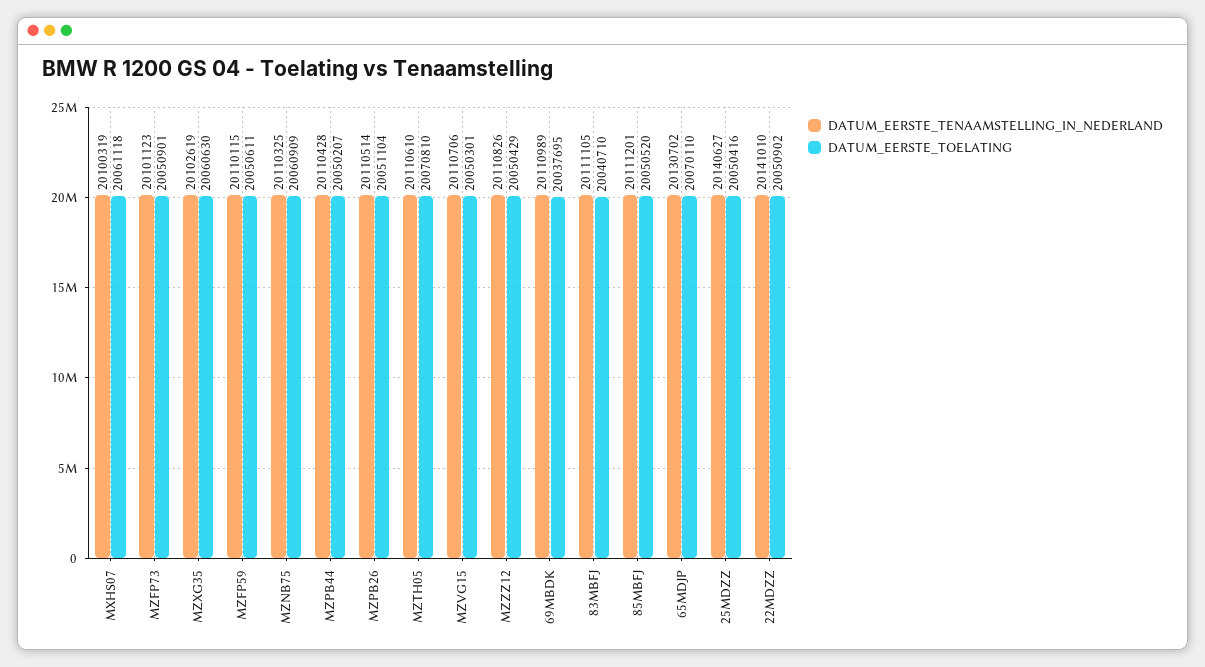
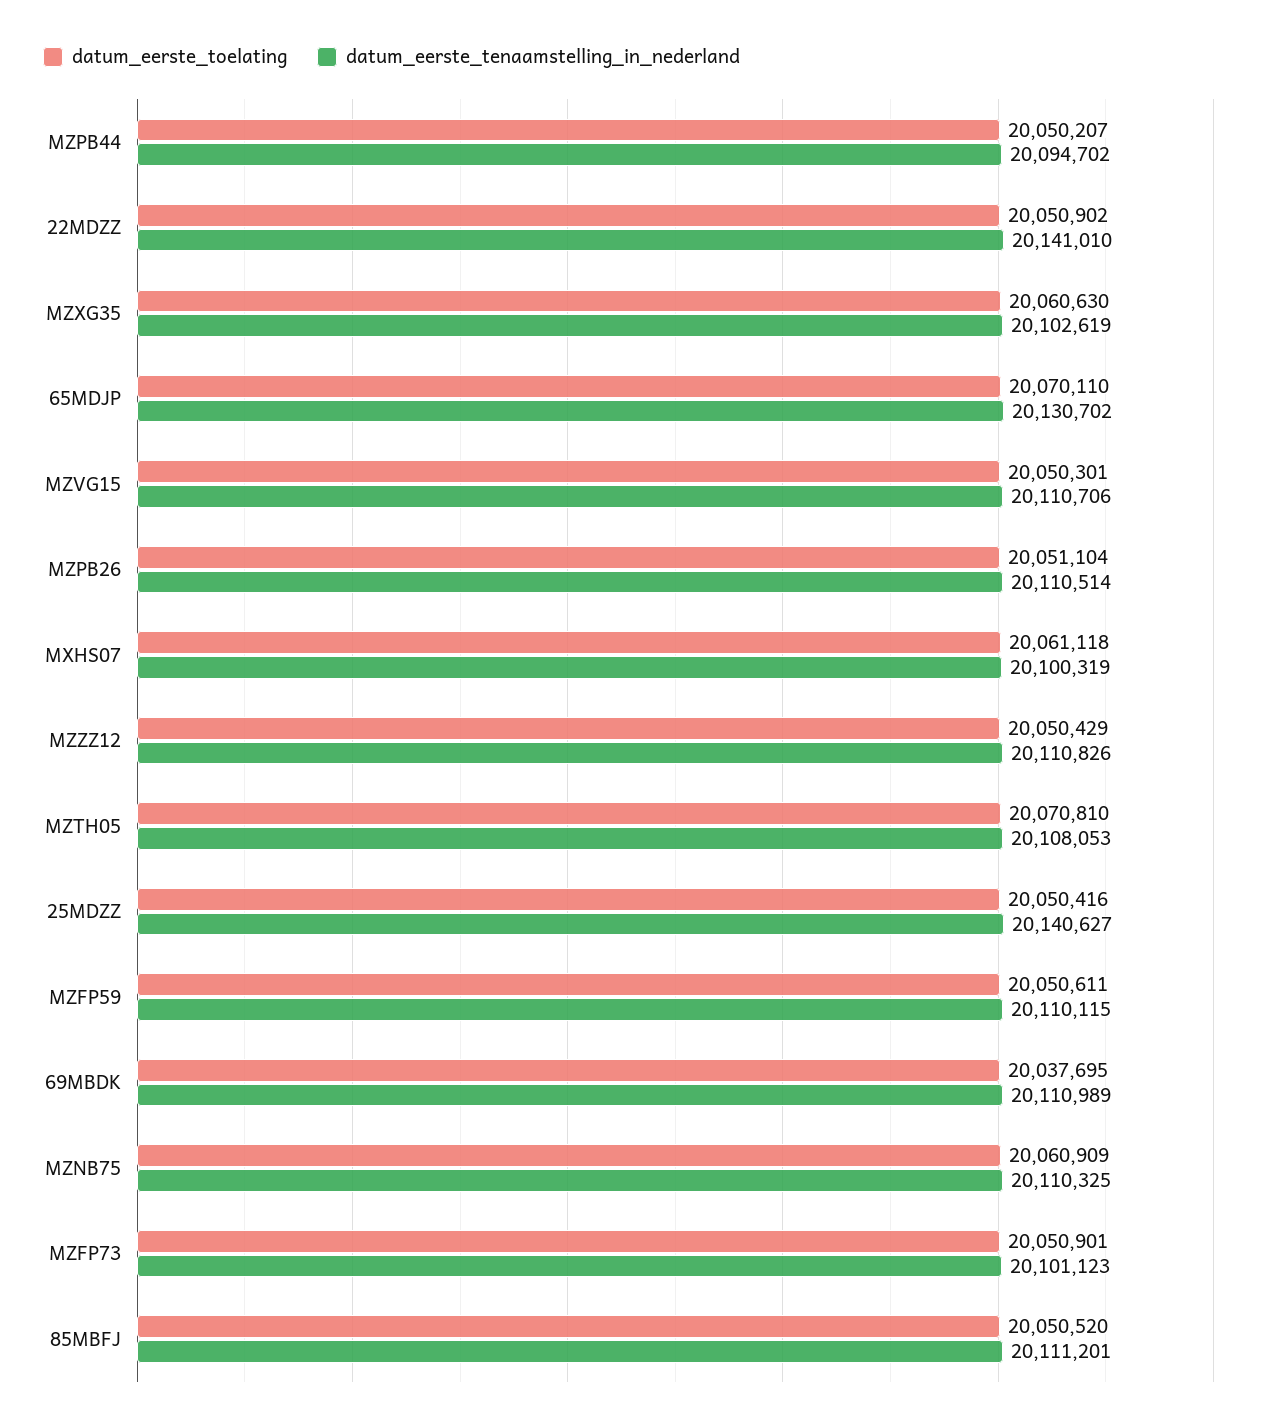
DATUM_EERSTE_TENAAMSTELLING_IN_NEDERLAND, MZPB44: 20110428 -> 20094702
DATUM_EERSTE_TENAAMSTELLING_IN_NEDERLAND, MZTH05: 20110610 -> 20108053
DATUM_EERSTE_TENAAMSTELLING_IN_NEDERLAND, 83MBFJ: 20111105 -> none
DATUM_EERSTE_TOELATING, 83MBFJ: 20040710 -> none

